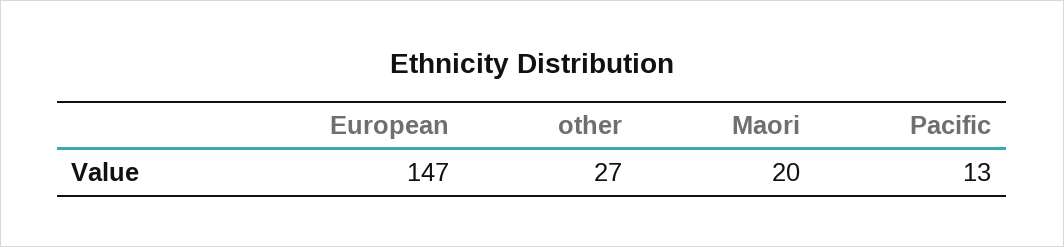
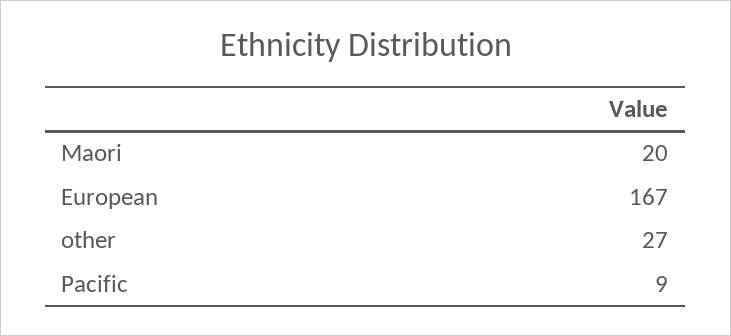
European: 147 -> 167
Pacific: 13 -> 9

